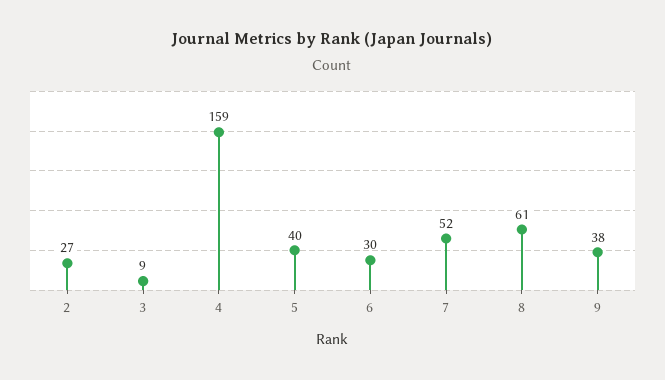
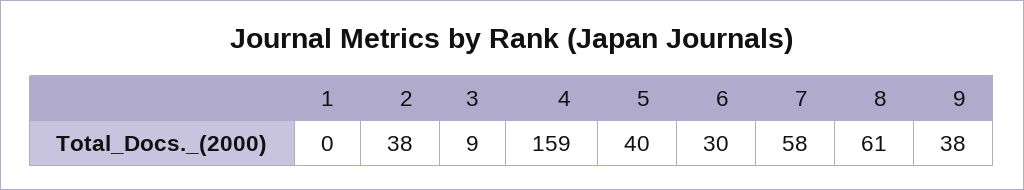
2: 27 -> 38
7: 52 -> 58
1: none -> 0

